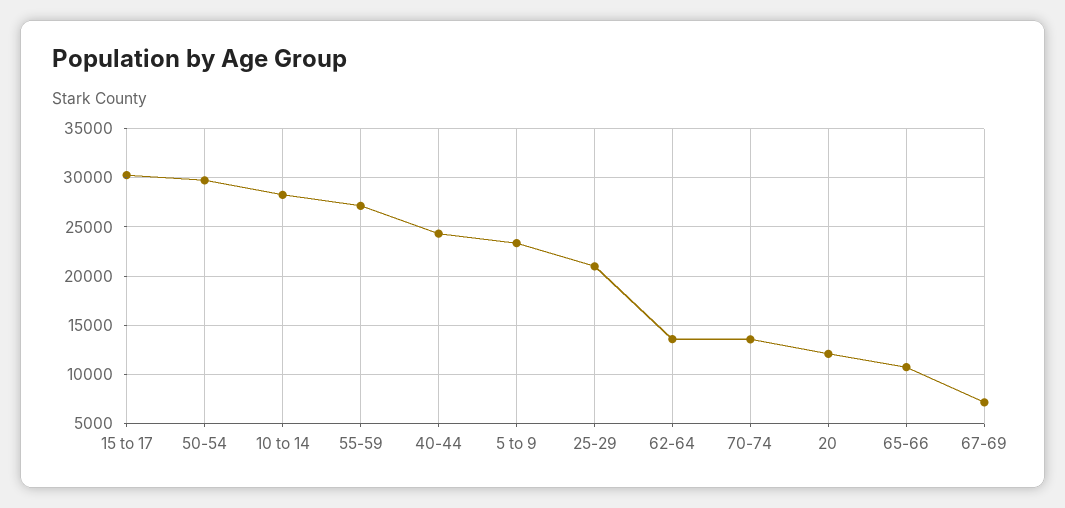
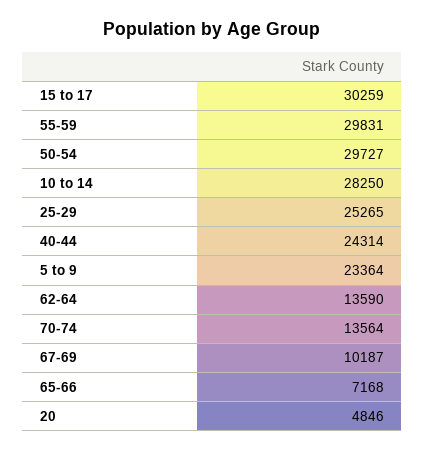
55-59: 27000 -> 29831
25-29: 21000 -> 25265
20: 12000 -> 4846
65-66: 11000 -> 7168
67-69: 7000 -> 10187

